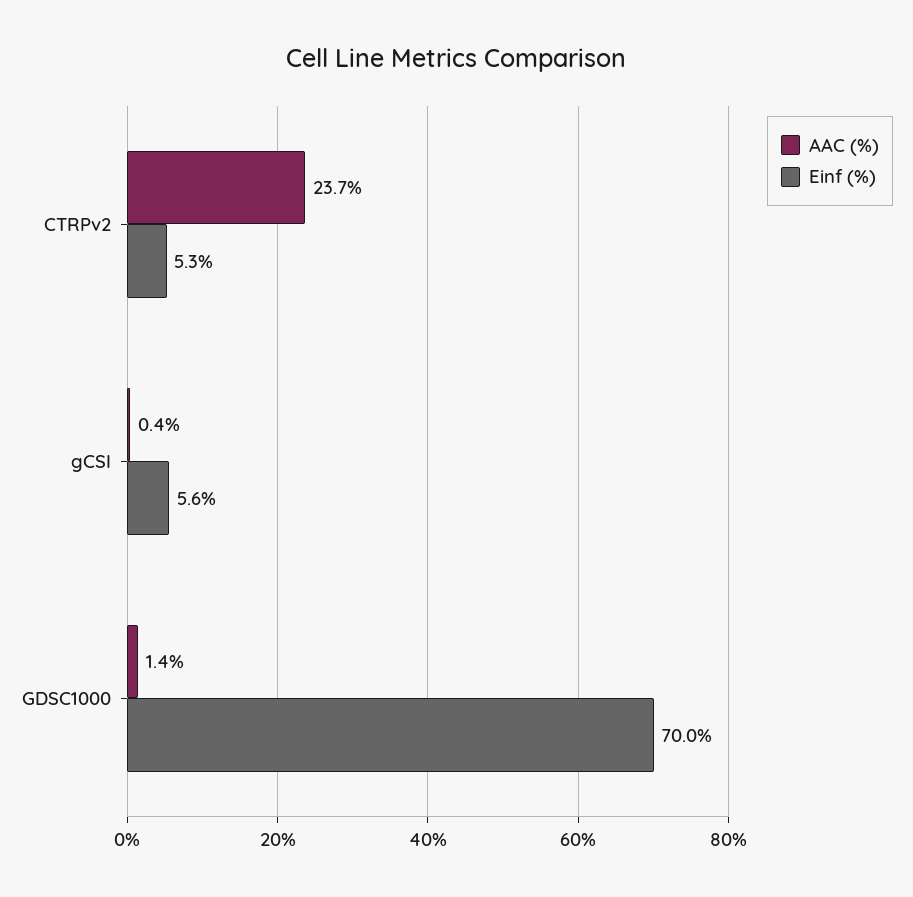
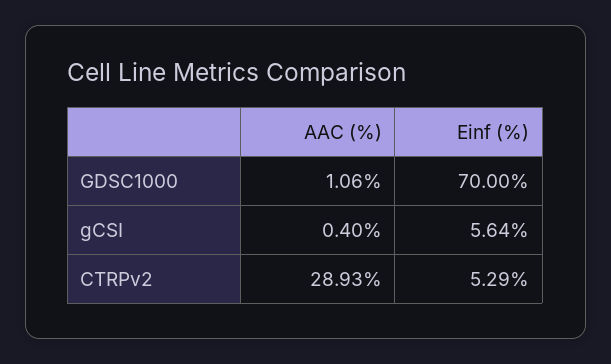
AAC (%), CTRPv2: 23.7 -> 28.93
AAC (%), GDSC1000: 1.4 -> 1.06

